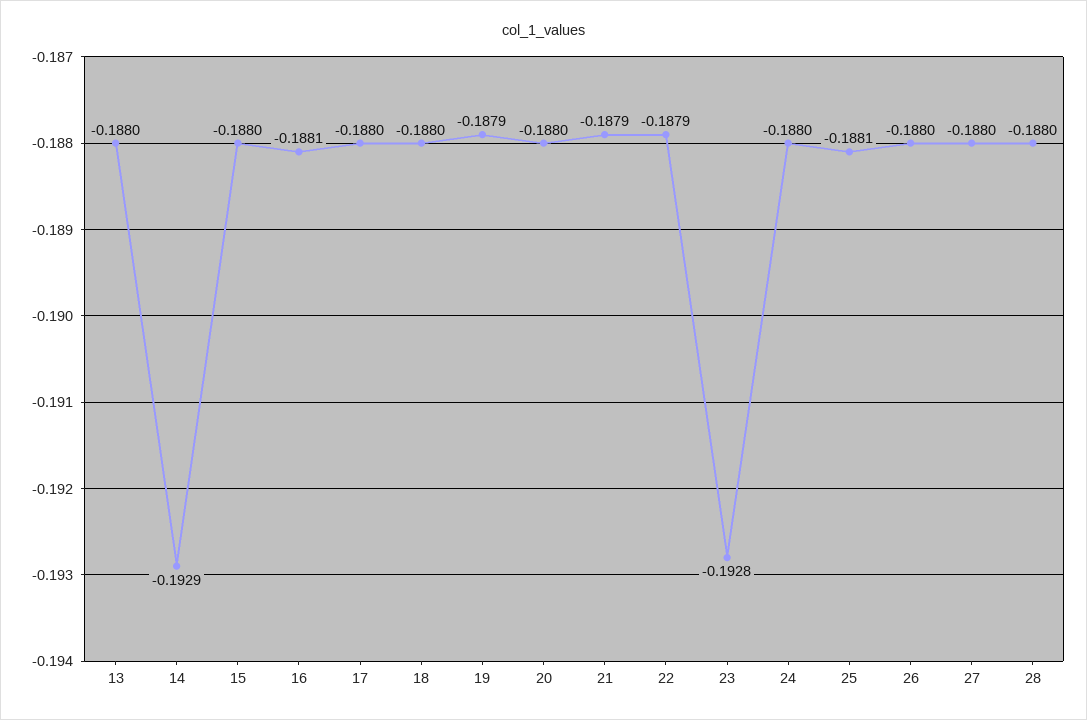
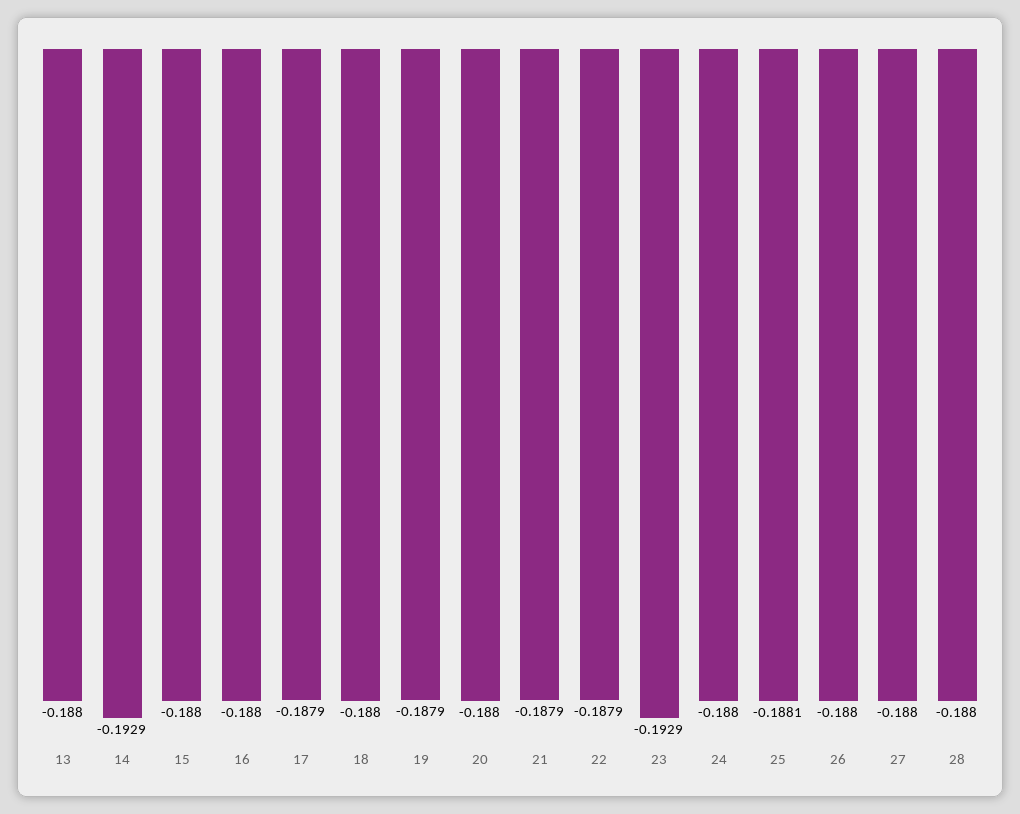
16: -0.1881 -> -0.188
17: -0.188 -> -0.1879
23: -0.1928 -> -0.1929

